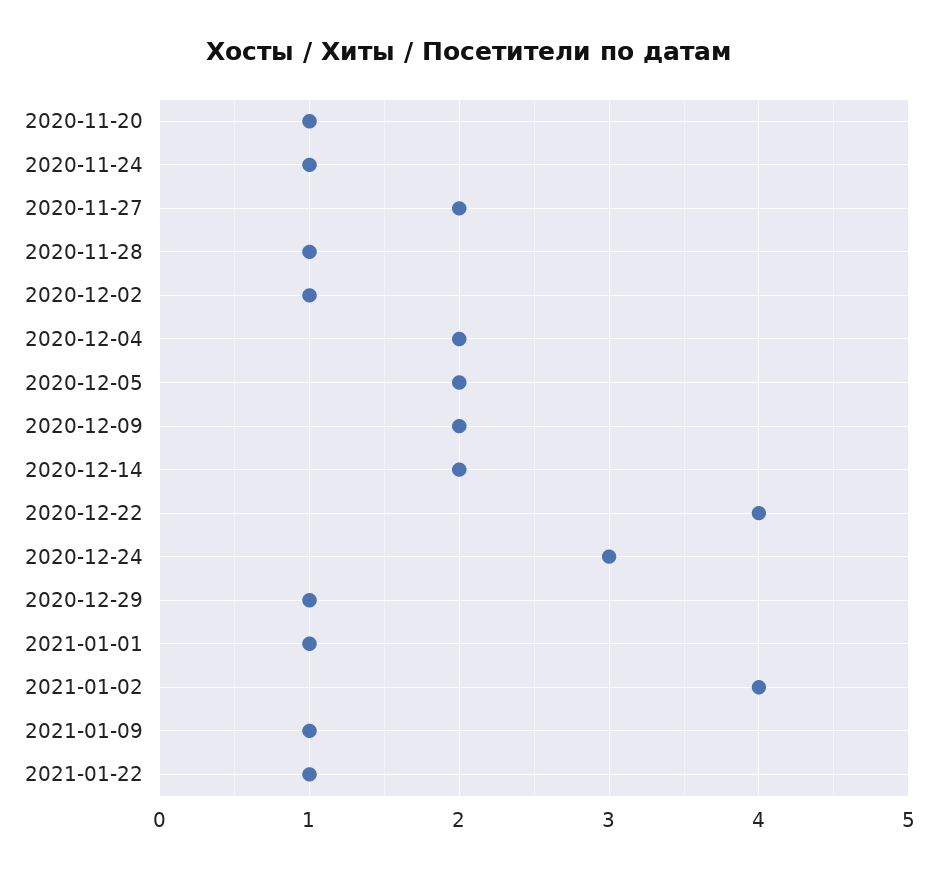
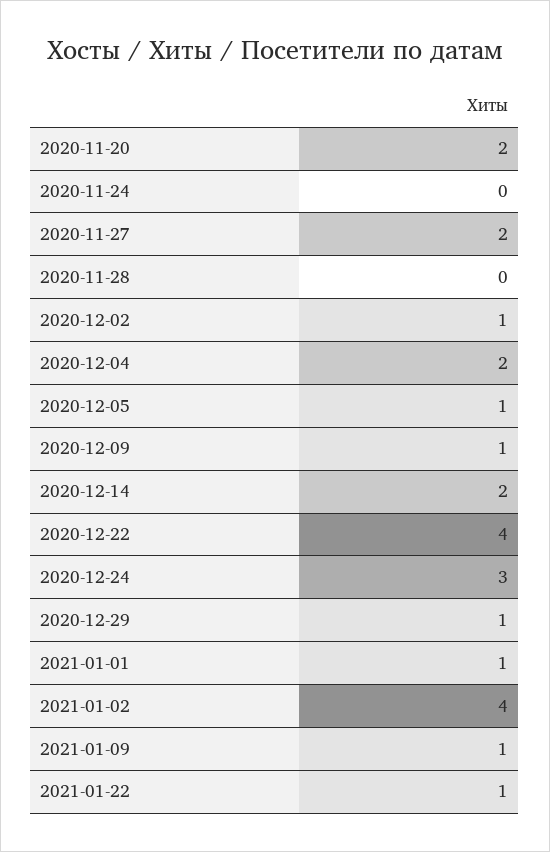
2020-11-20: 1 -> 2
2020-11-24: 1 -> 0
2020-11-28: 1 -> 0
2020-12-05: 2 -> 1
2020-12-09: 2 -> 1

